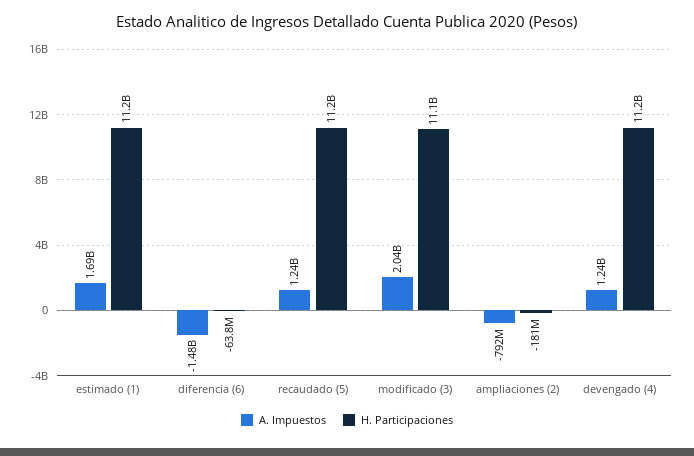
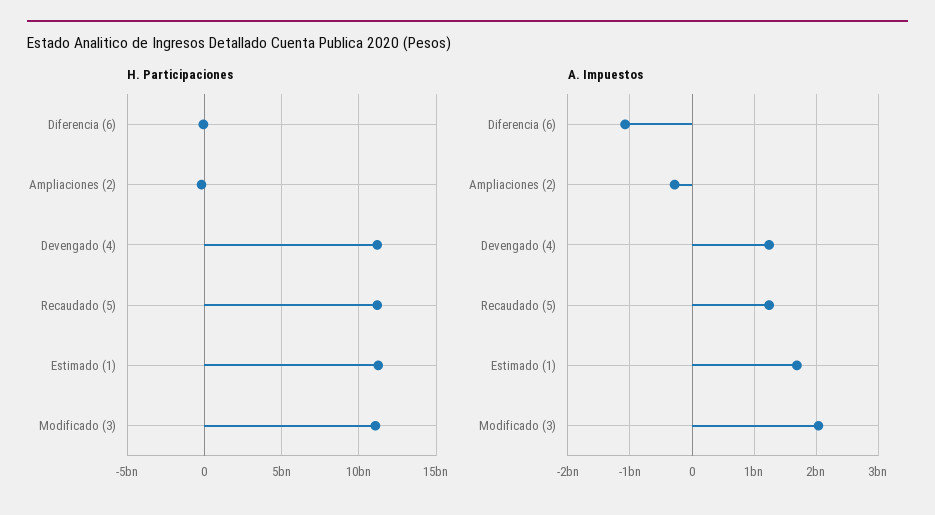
A. Impuestos, diferencia (6): -1480000000 -> -1100000000
A. Impuestos, ampliaciones (2): -792000000 -> -300000000

